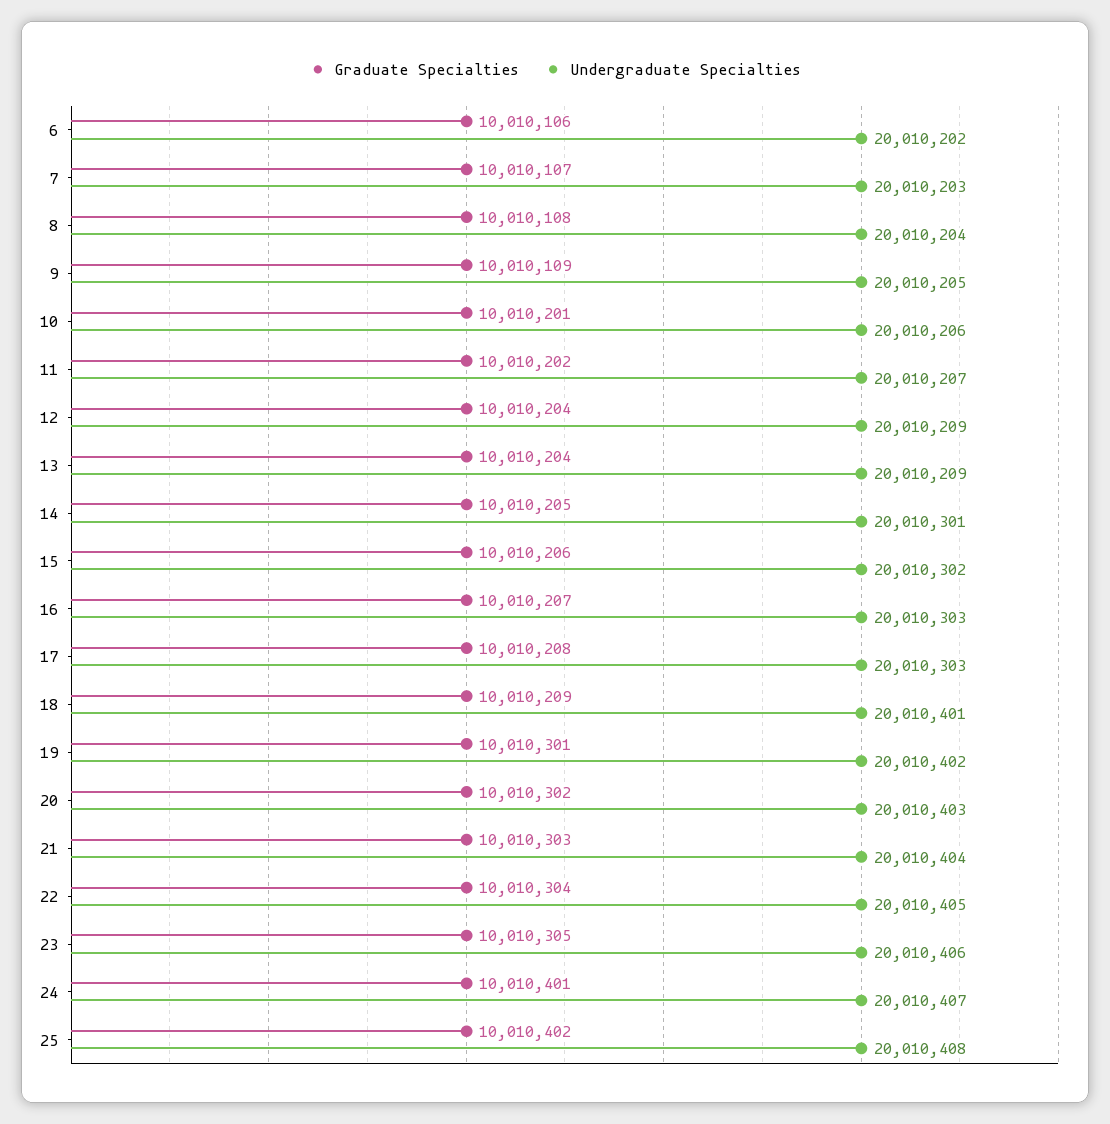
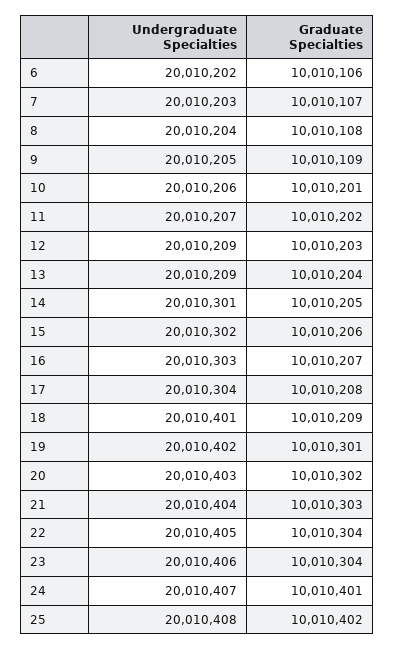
Graduate Specialties, 12: 10010204 -> 10010203
Undergraduate Specialties, 17: 20010303 -> 20010304
Graduate Specialties, 23: 10010305 -> 10010304

